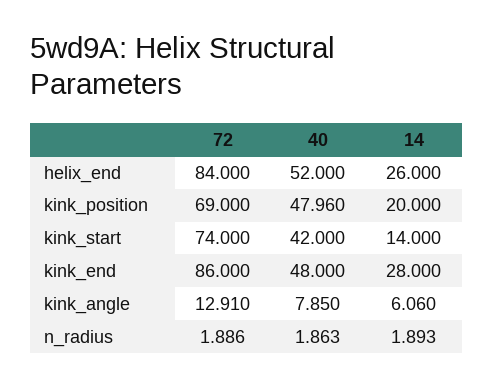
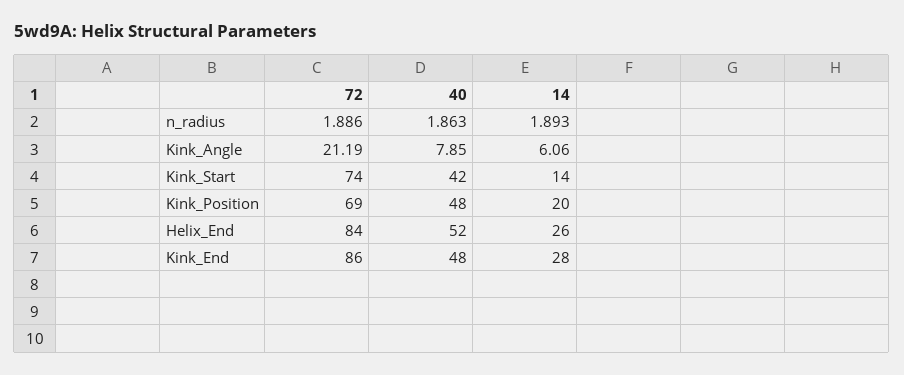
40, kink_position: 47.96 -> 48
72, kink_angle: 12.91 -> 21.19

